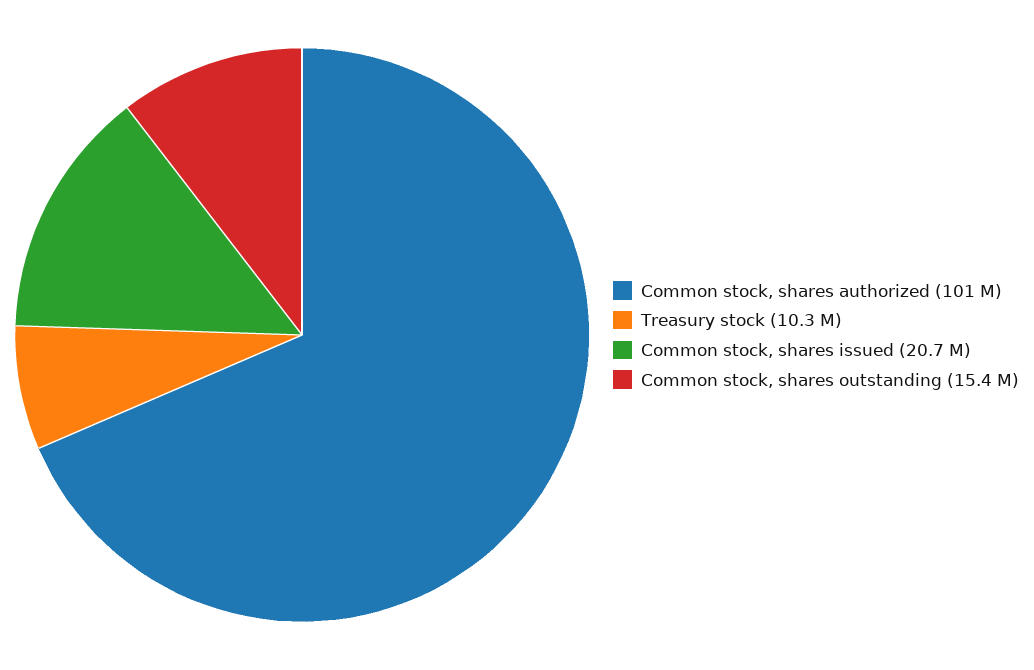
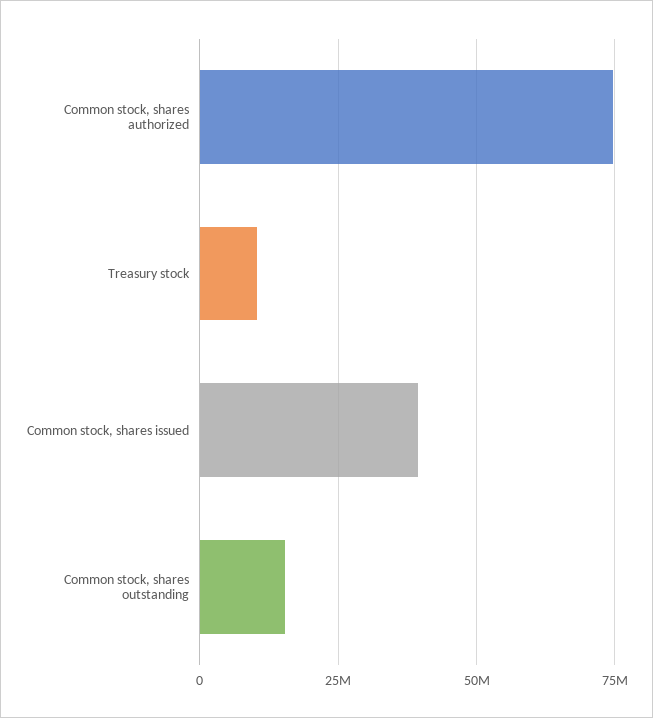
Common stock, shares authorized: 101000000 -> 75000000
Common stock, shares issued: 20700000 -> 40000000

